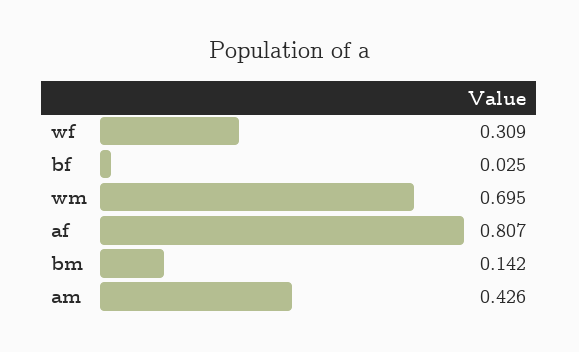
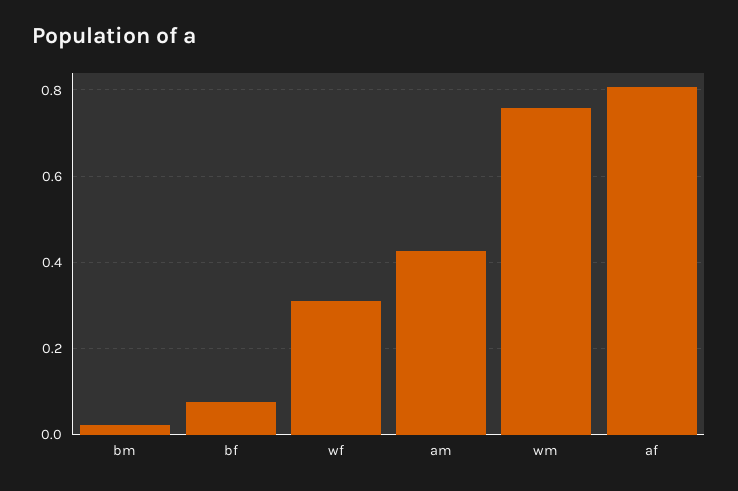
bf: 0.025 -> 0.08
wm: 0.695 -> 0.76
bm: 0.142 -> 0.02

